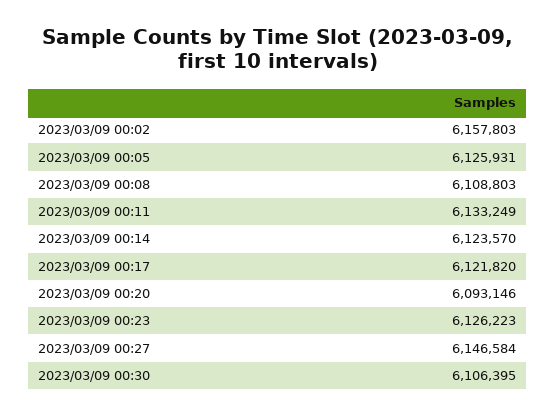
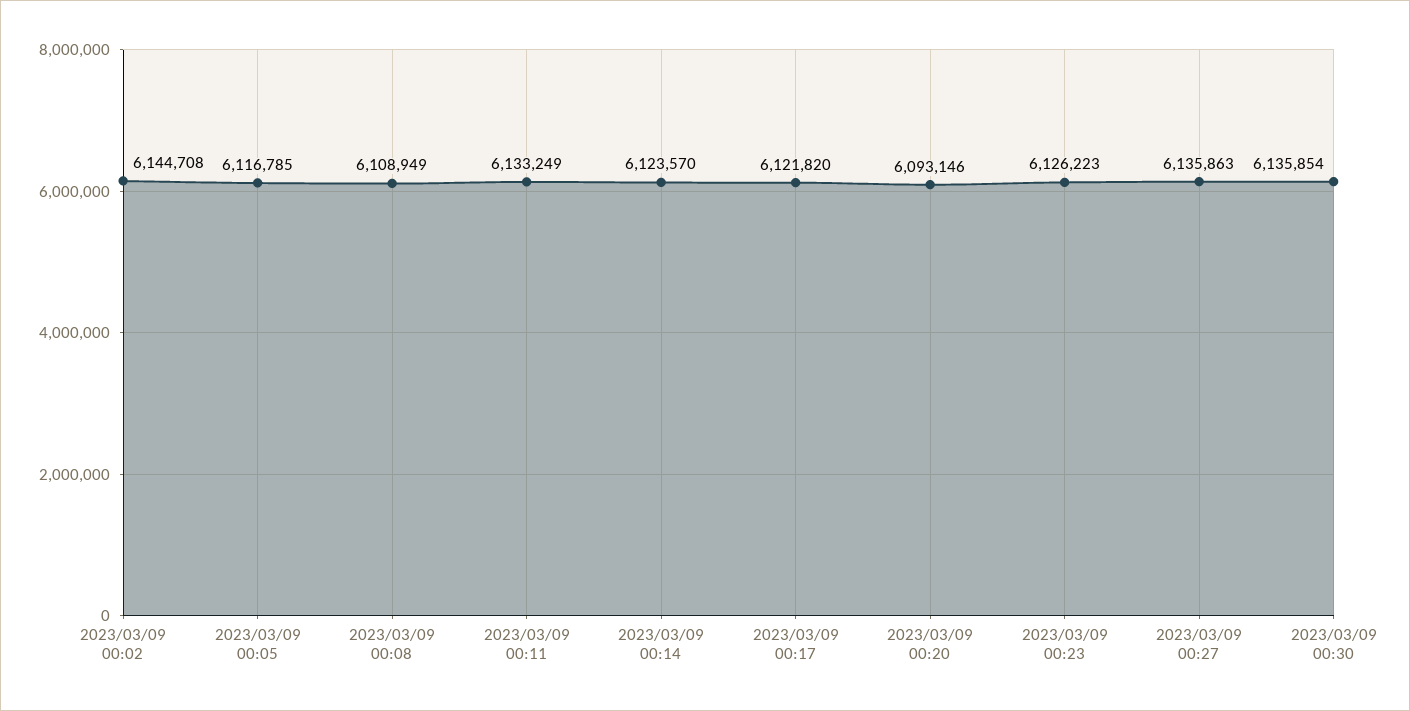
2023/03/09 00:02: 6157803 -> 6144708
2023/03/09 00:05: 6125931 -> 6116785
2023/03/09 00:08: 6108803 -> 6108949
2023/03/09 00:27: 6146584 -> 6135863
2023/03/09 00:30: 6106395 -> 6135854

